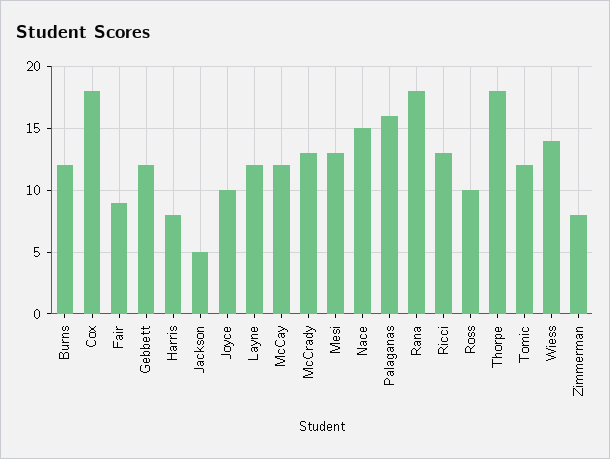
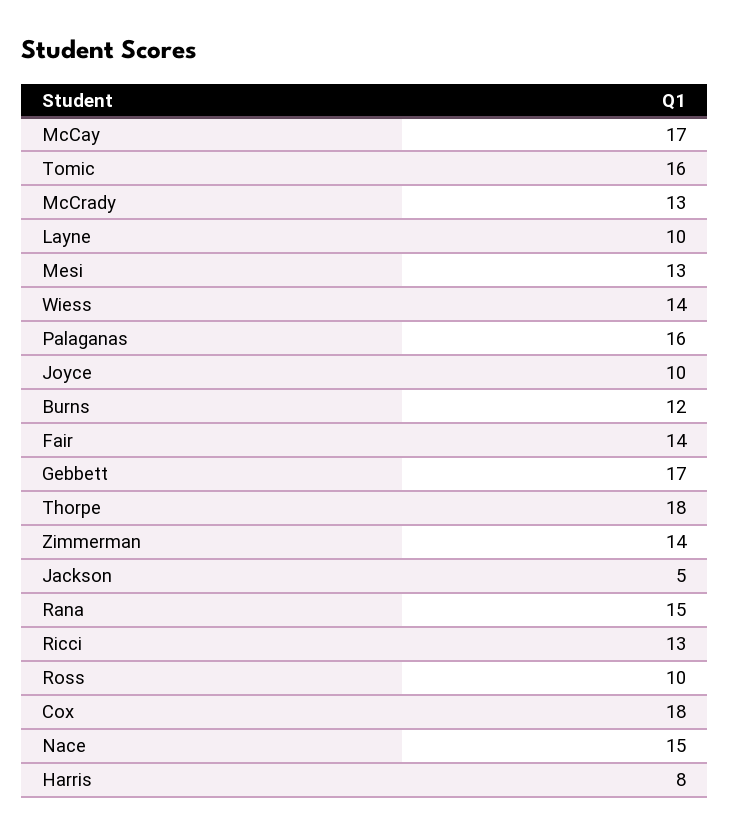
Fair: 9 -> 14
Gebbett: 12 -> 17
Layne: 12 -> 10
McCay: 12 -> 17
Rana: 18 -> 15
Tomic: 12 -> 16
Zimmerman: 8 -> 14

